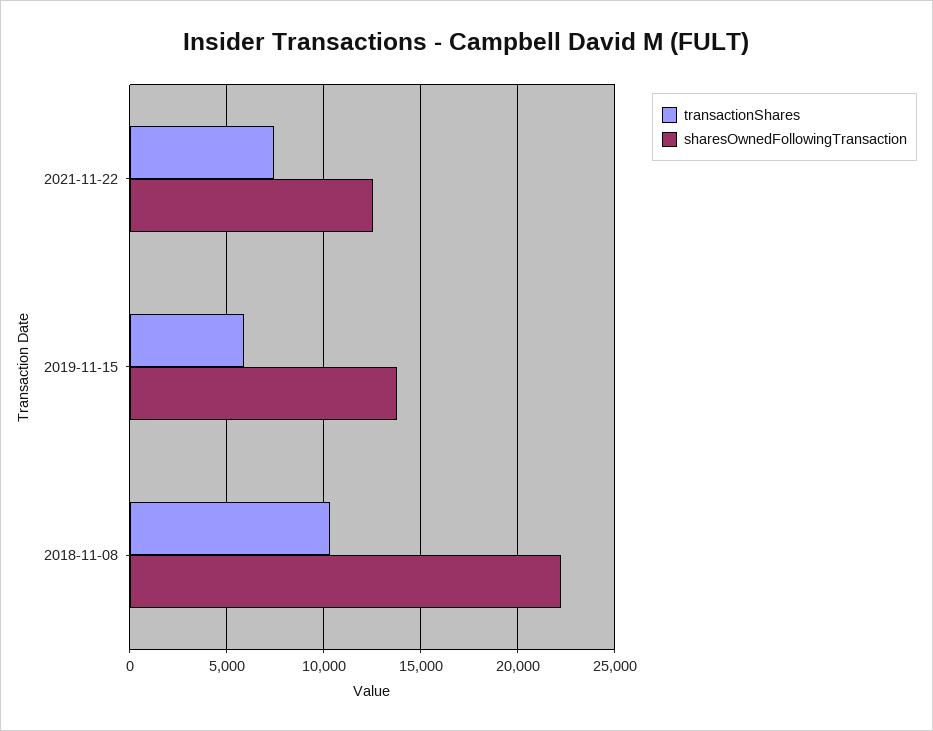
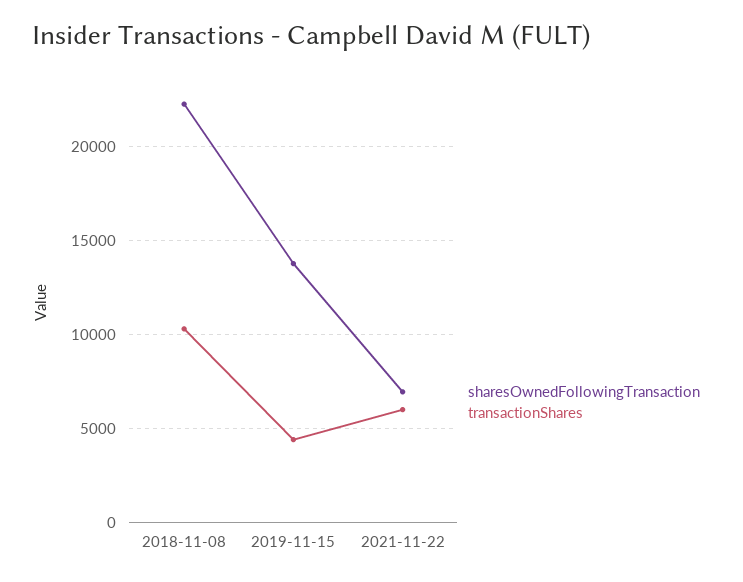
transactionShares, 2021-11-22: 7500 -> 6000
sharesOwnedFollowingTransaction, 2021-11-22: 12500 -> 7000
transactionShares, 2019-11-15: 6000 -> 4500

